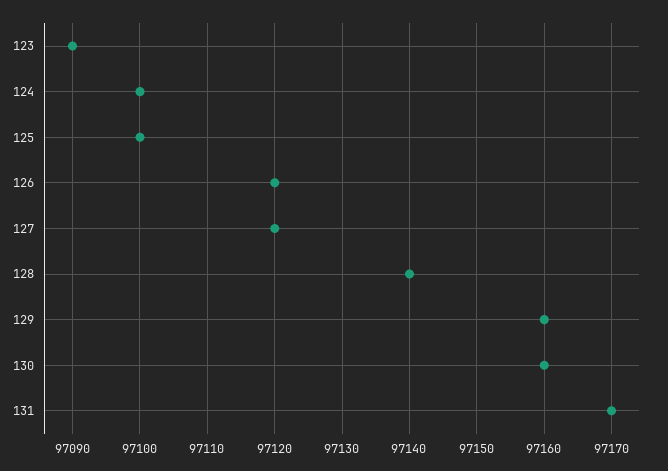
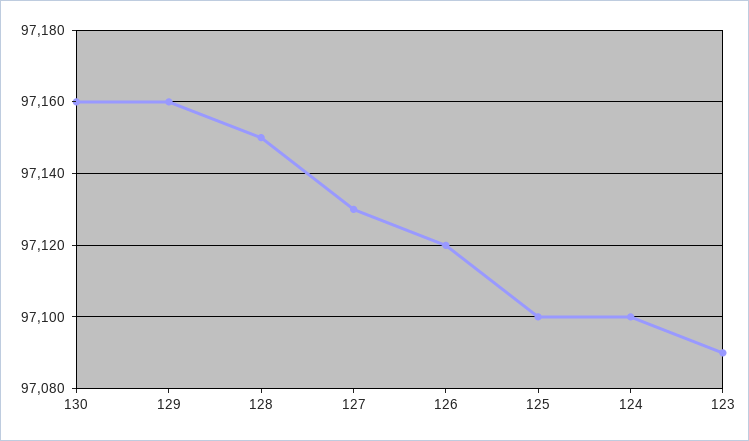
127: 97120 -> 97130
128: 97140 -> 97150
131: 97170 -> none

